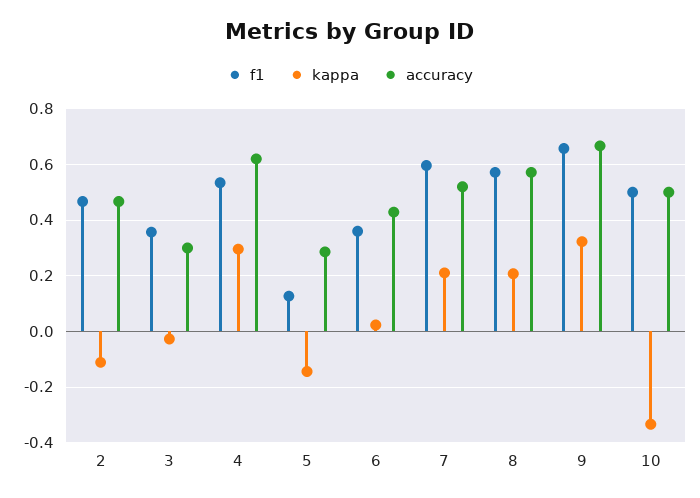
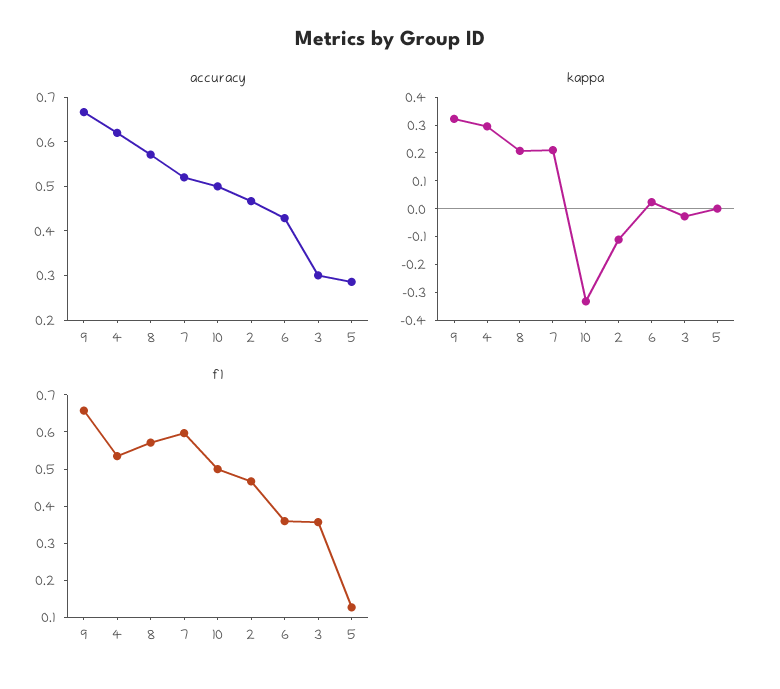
kappa, 5: -0.15 -> 0

